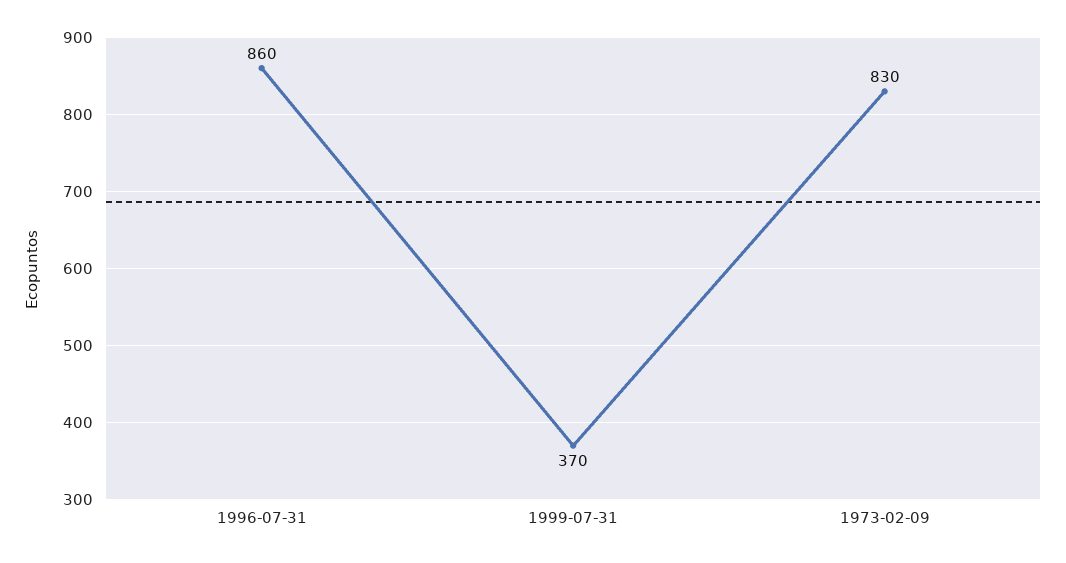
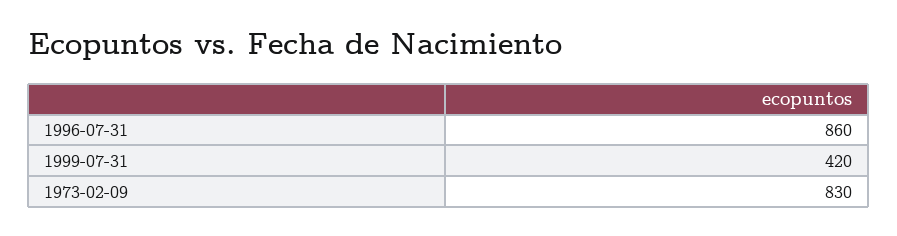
1999-07-31: 370 -> 420

